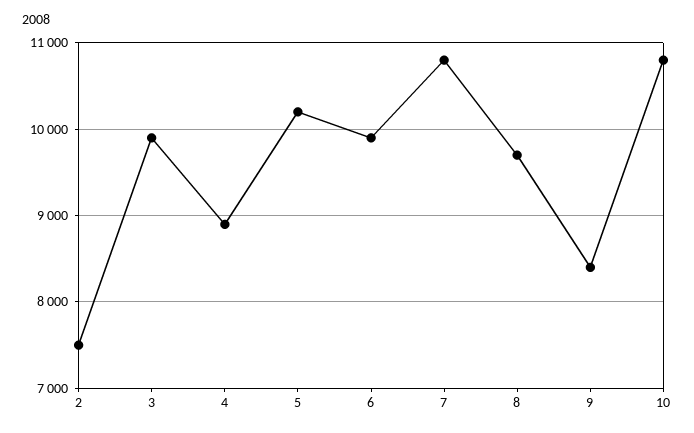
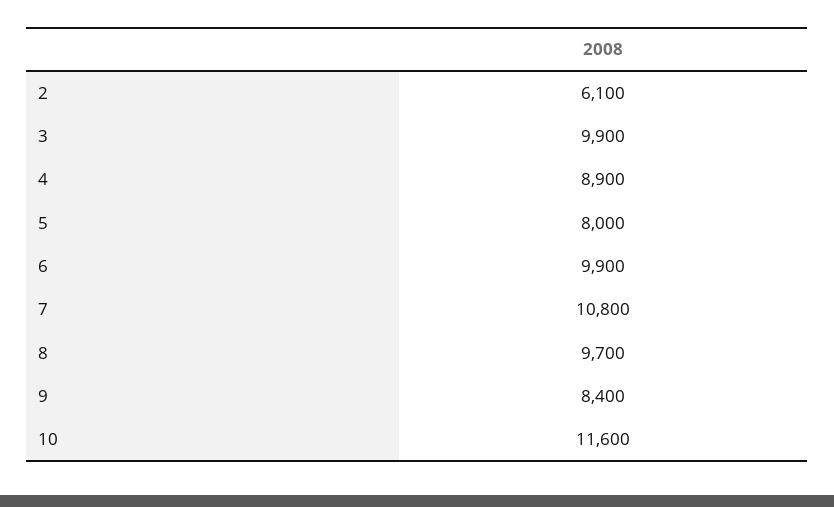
2: 7500 -> 6100
5: 10200 -> 8000
10: 10800 -> 11600

